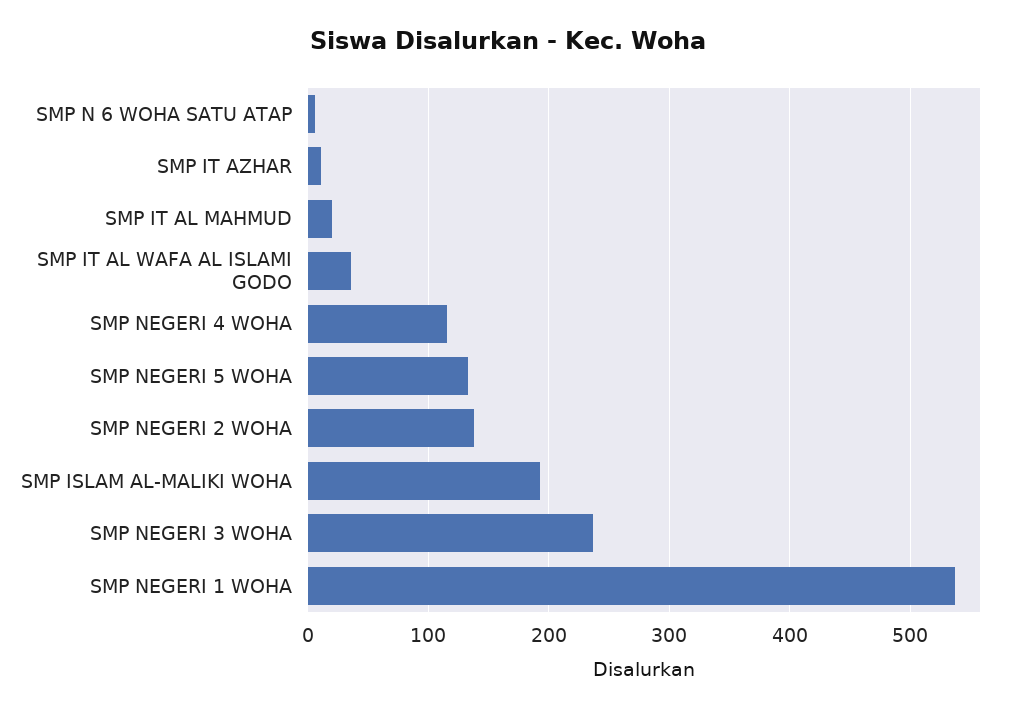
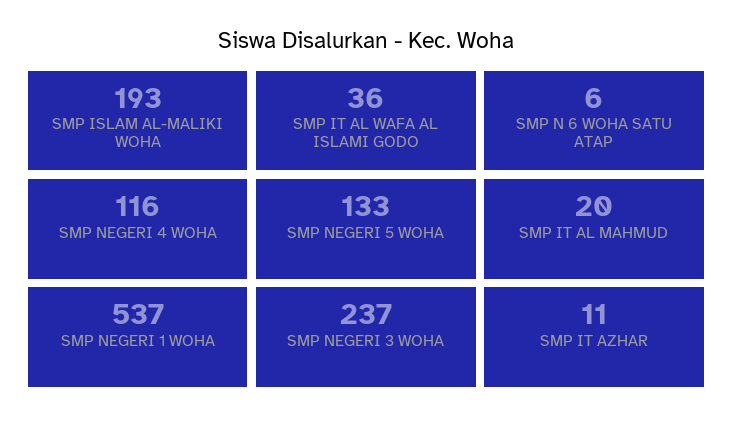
SMP NEGERI 2 WOHA: 140 -> none

